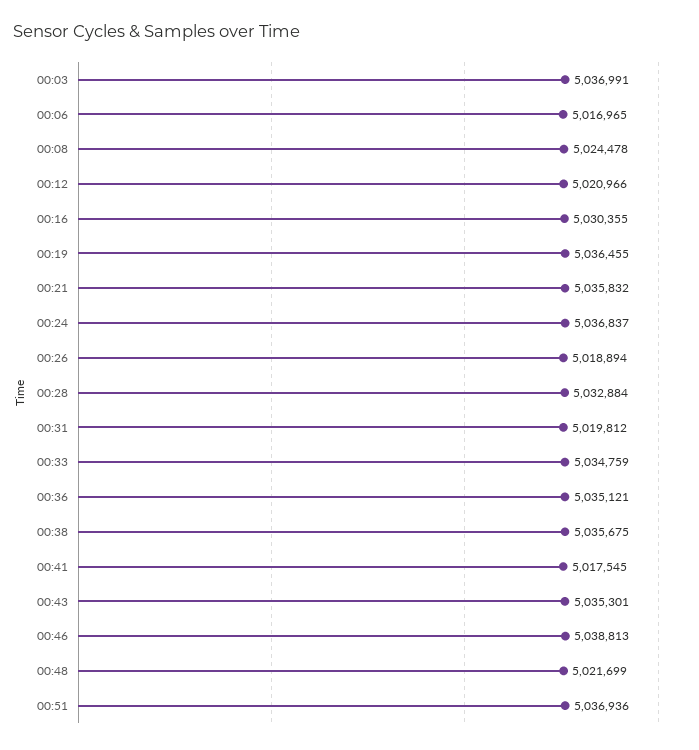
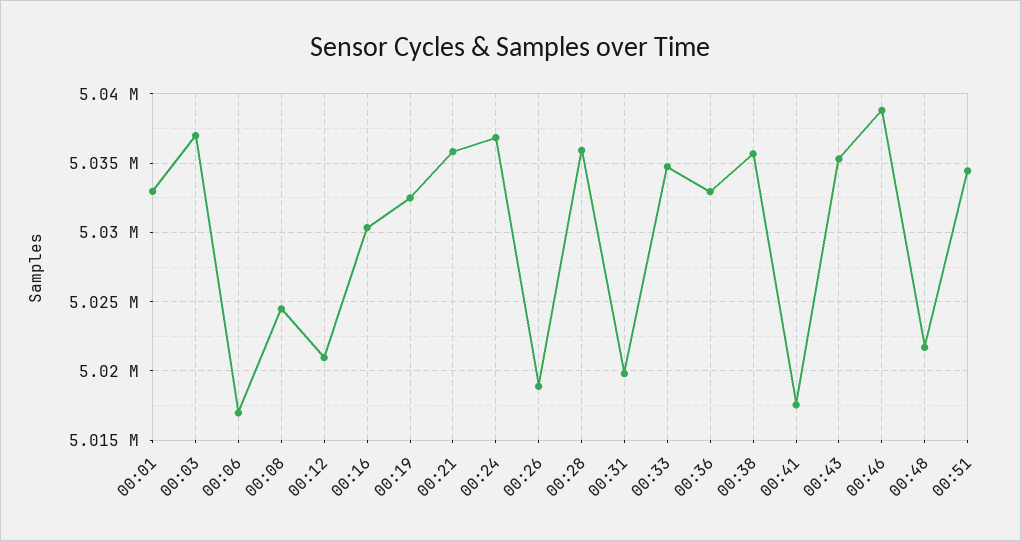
00:19: 5036455 -> 5032500
00:28: 5032884 -> 5036000
00:36: 5035121 -> 5033000
00:51: 5036936 -> 5034500
00:01: none -> 5033000

